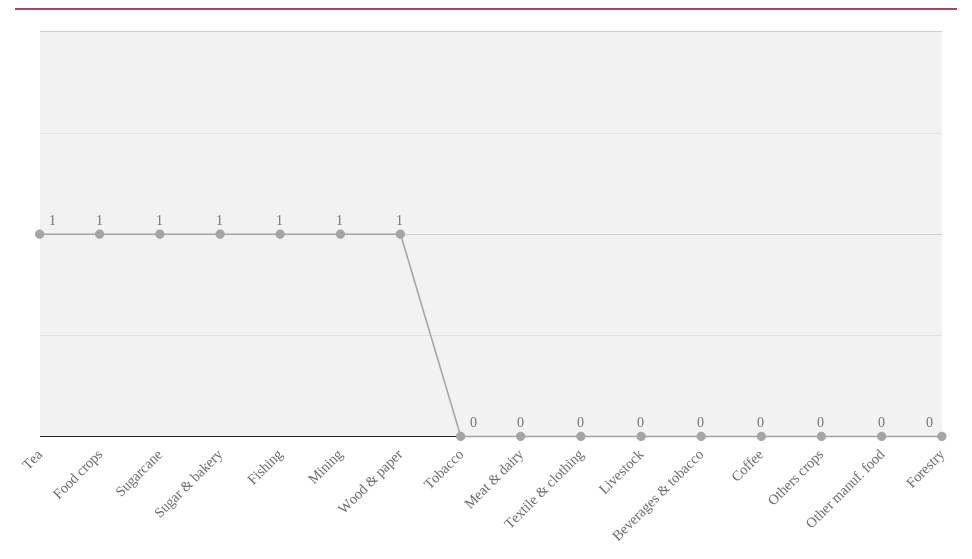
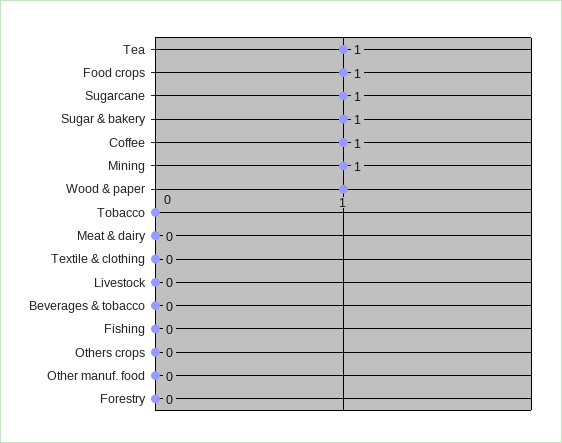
Fishing: 1 -> 0
Coffee: 0 -> 1

